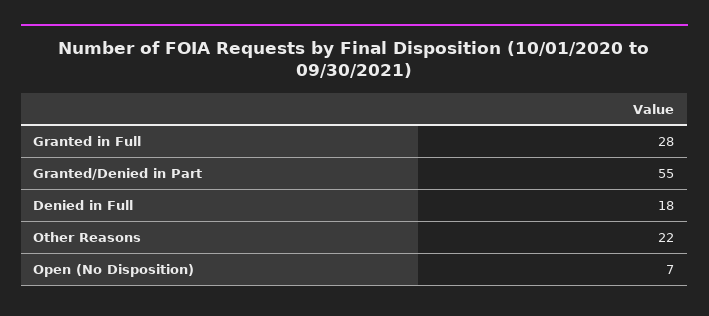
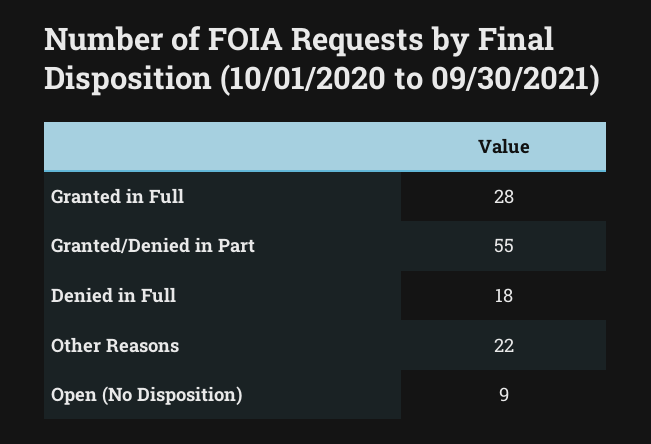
Open (No Disposition): 7 -> 9

